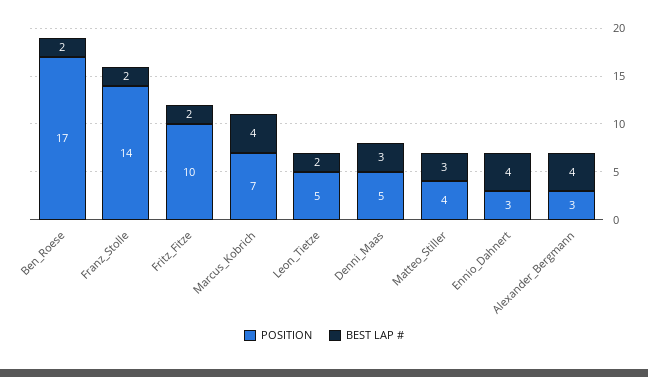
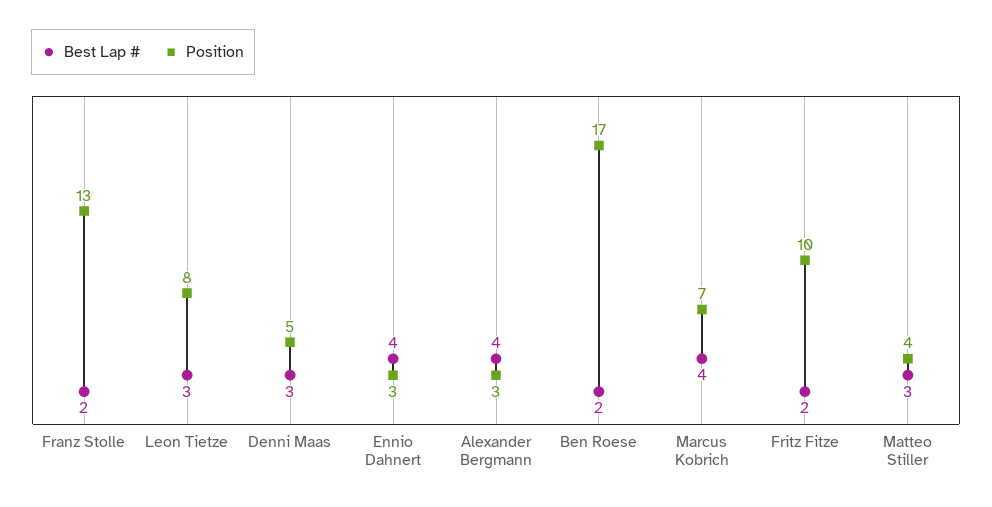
POSITION, Franz_Stolle: 14 -> 13
POSITION, Leon_Tietze: 5 -> 8
BEST LAP #, Leon_Tietze: 2 -> 3

